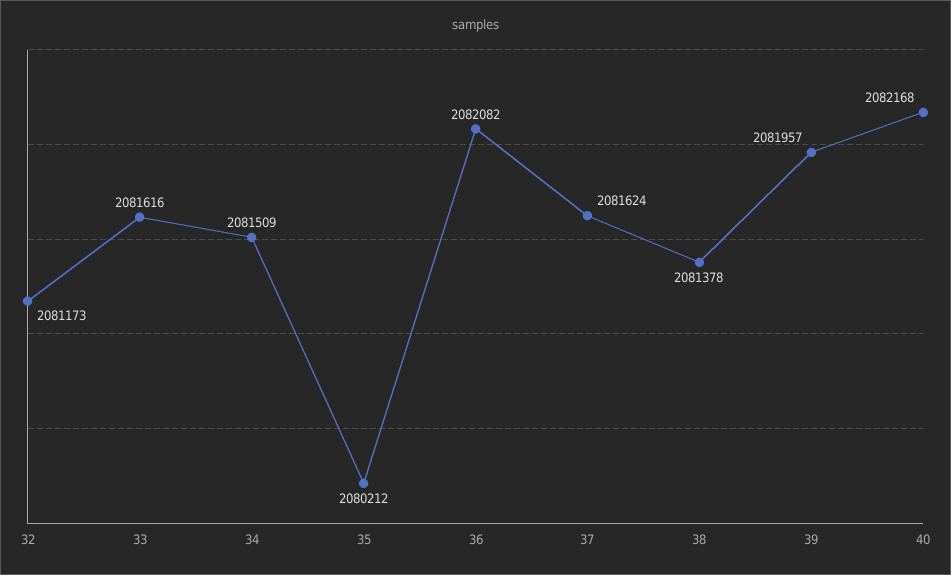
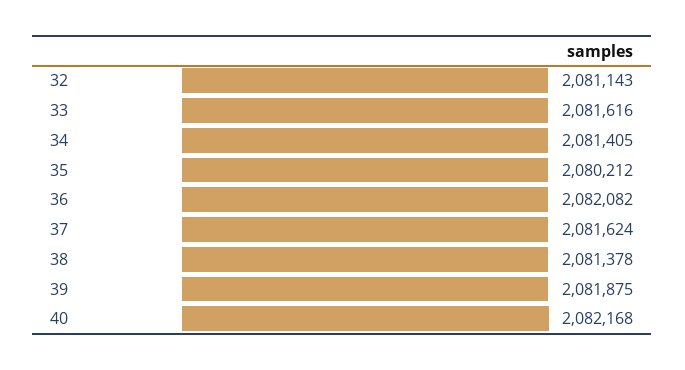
32: 2081173 -> 2081143
34: 2081509 -> 2081405
39: 2081957 -> 2081875

